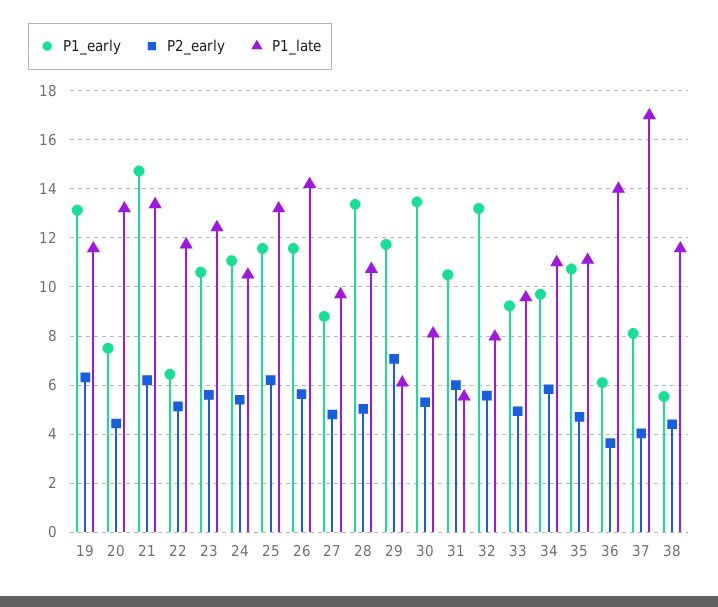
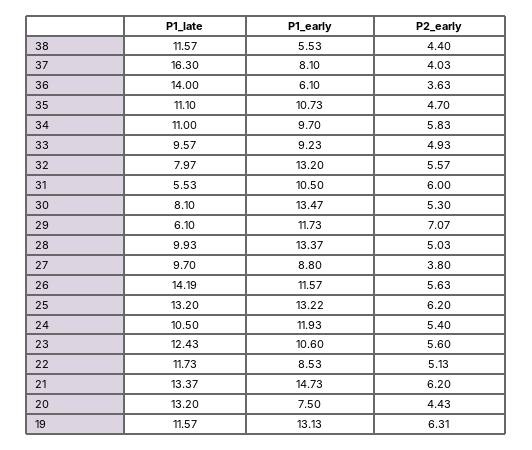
P1_early, 22: 6.5 -> 8.53
P1_early, 24: 11 -> 11.93
P1_early, 25: 11.5 -> 13.22
P2_early, 27: 4.75 -> 3.8
P1_late, 28: 10.75 -> 9.93
P1_late, 37: 17 -> 16.3

